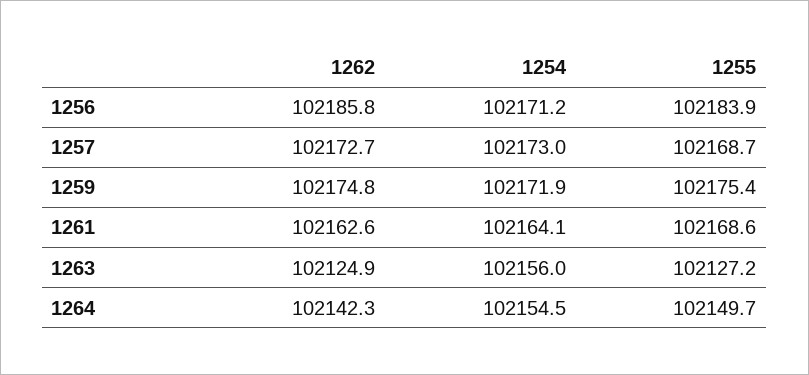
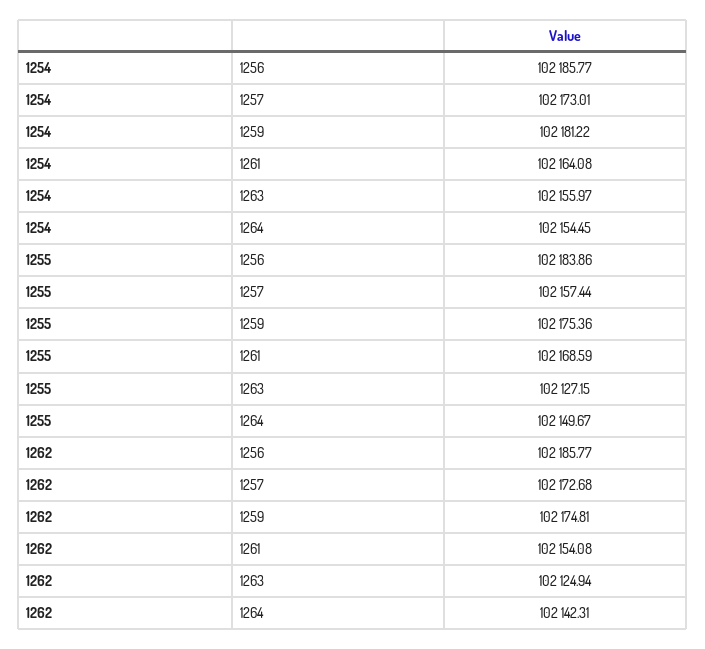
1254, 1256: 102171.2 -> 102185.77
1255, 1257: 102168.7 -> 102157.44
1254, 1259: 102171.9 -> 102181.22
1262, 1261: 102162.6 -> 102154.08

